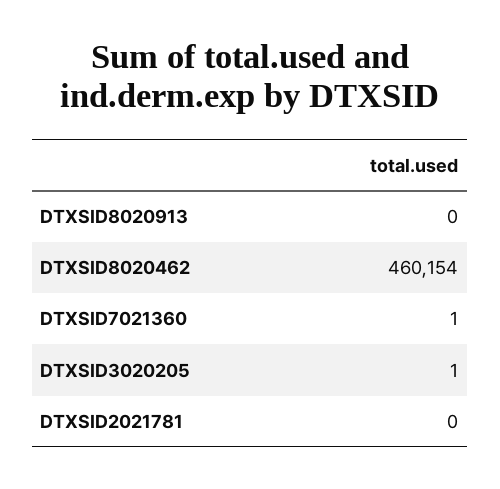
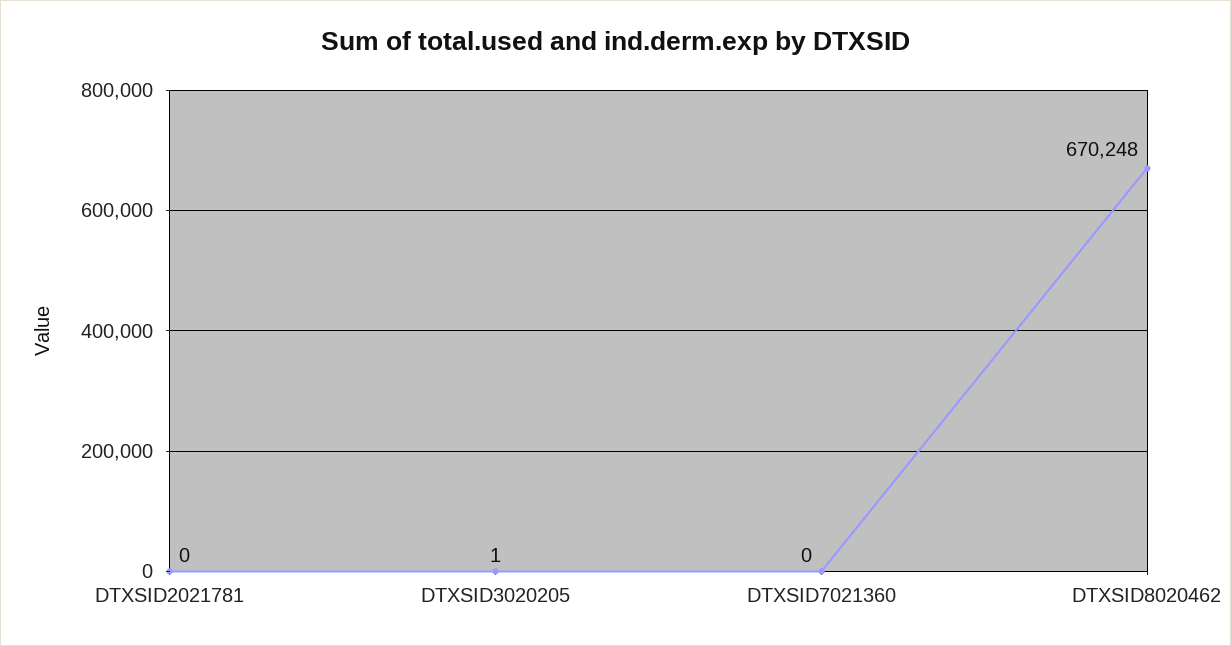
DTXSID8020913: 0 -> none
DTXSID8020462: 460154 -> 670248
DTXSID7021360: 1 -> 0

